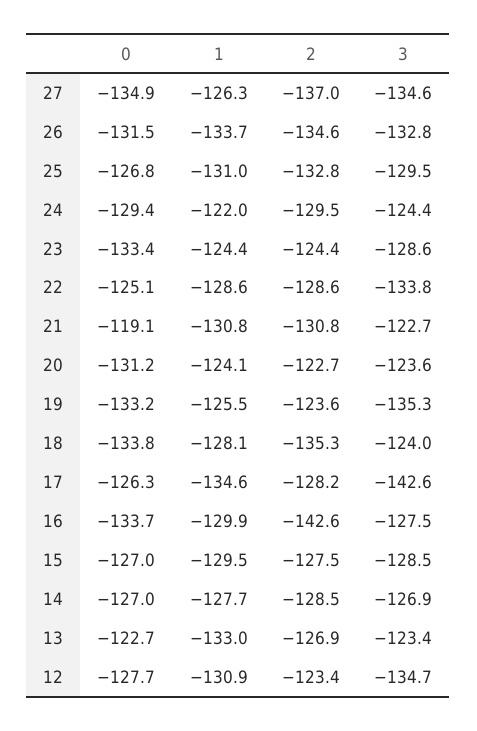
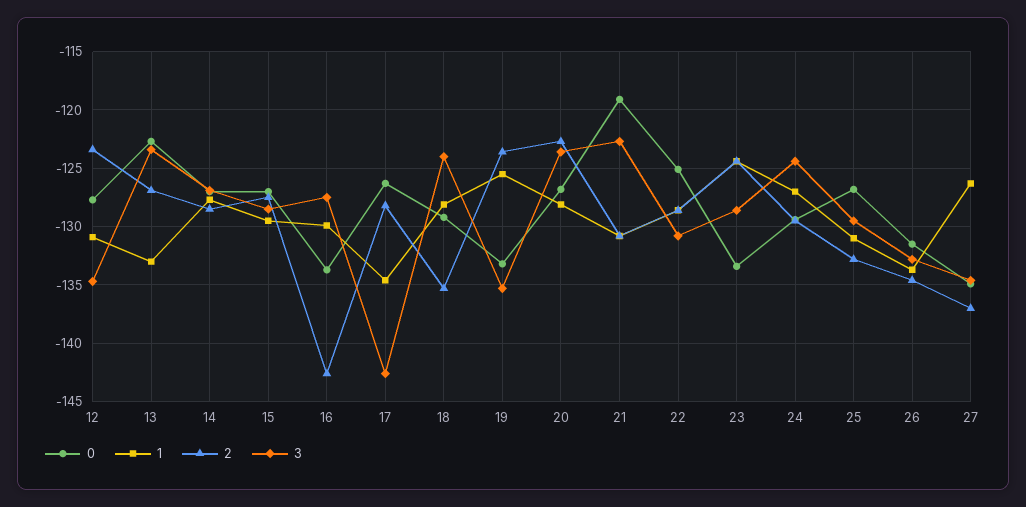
1, 24: -122 -> -127
3, 22: -133.8 -> -131
0, 20: -131.2 -> -127
1, 20: -124.1 -> -128
0, 18: -133.8 -> -129

